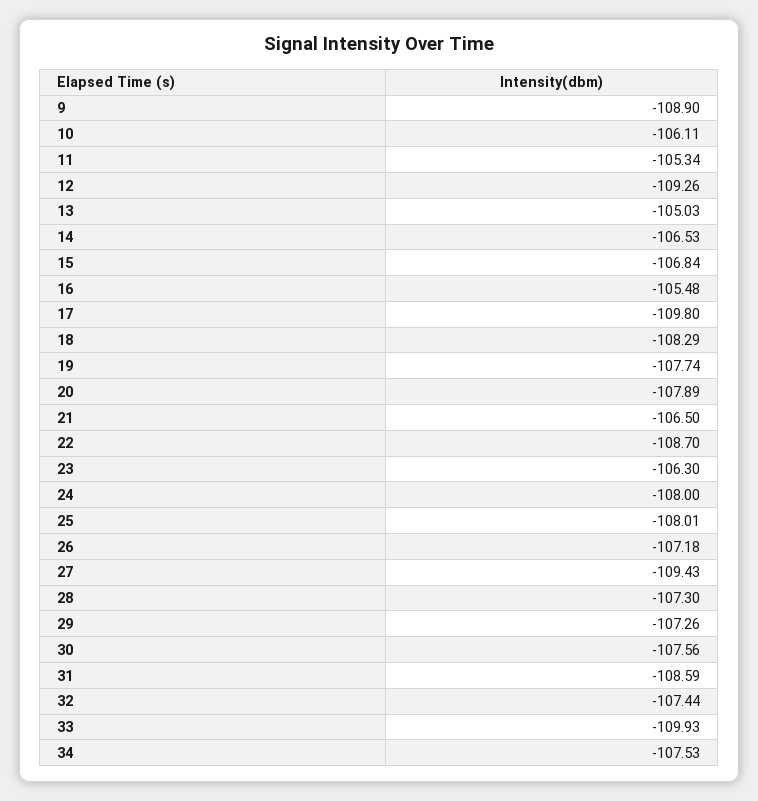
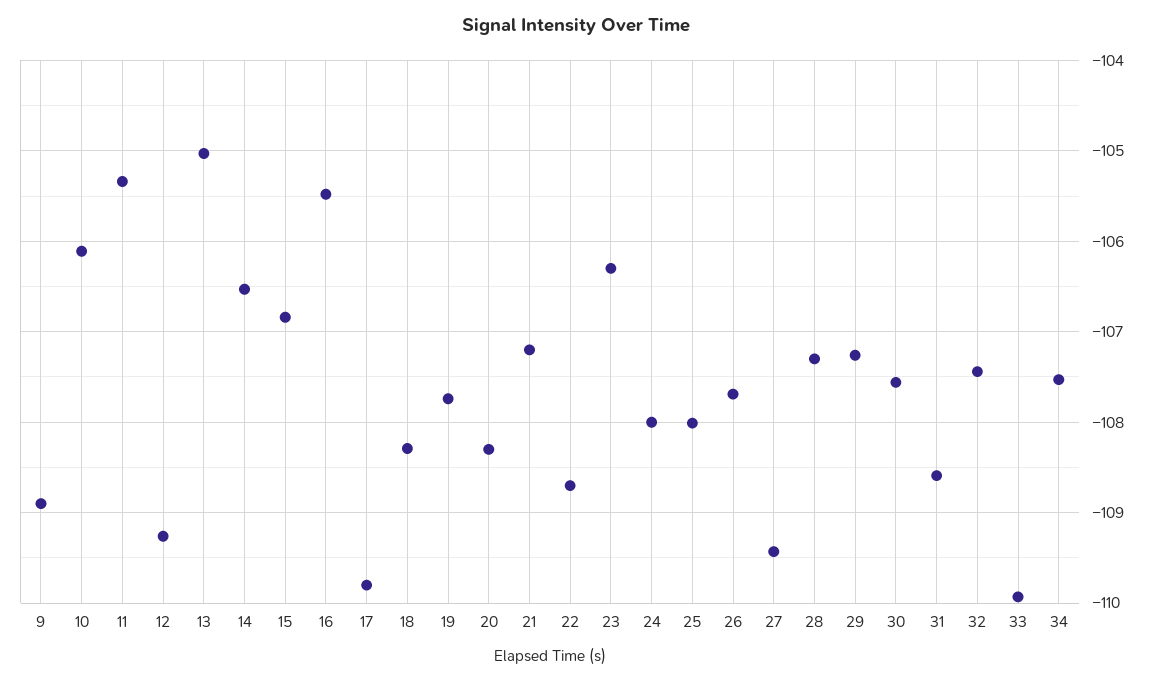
20: -107.89 -> -108.3
21: -106.5 -> -107.2
26: -107.18 -> -107.7

